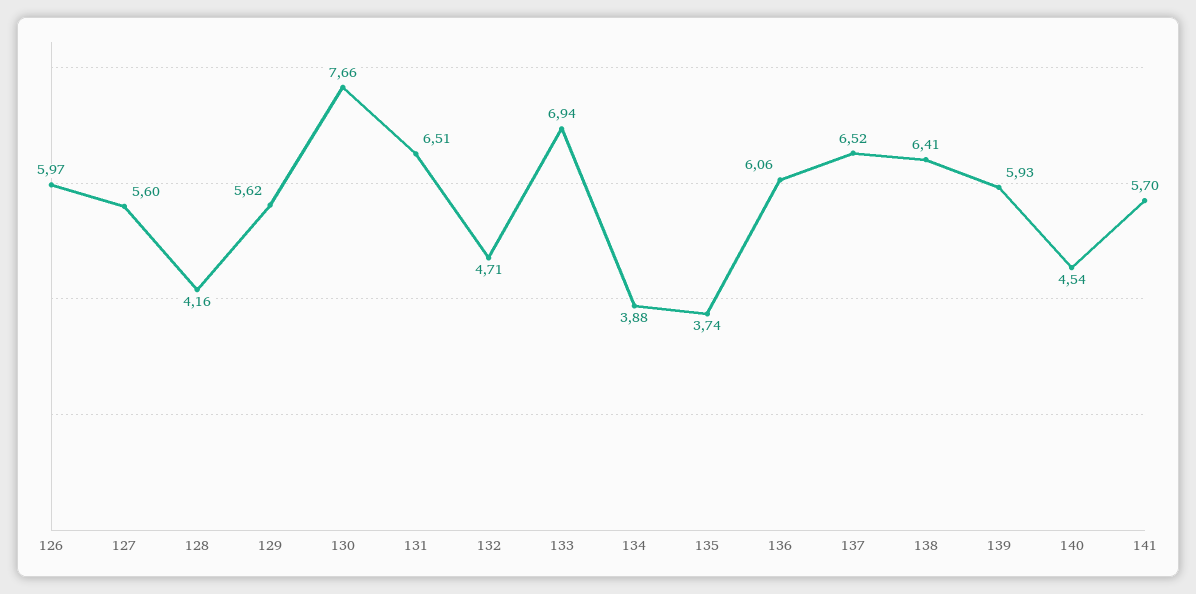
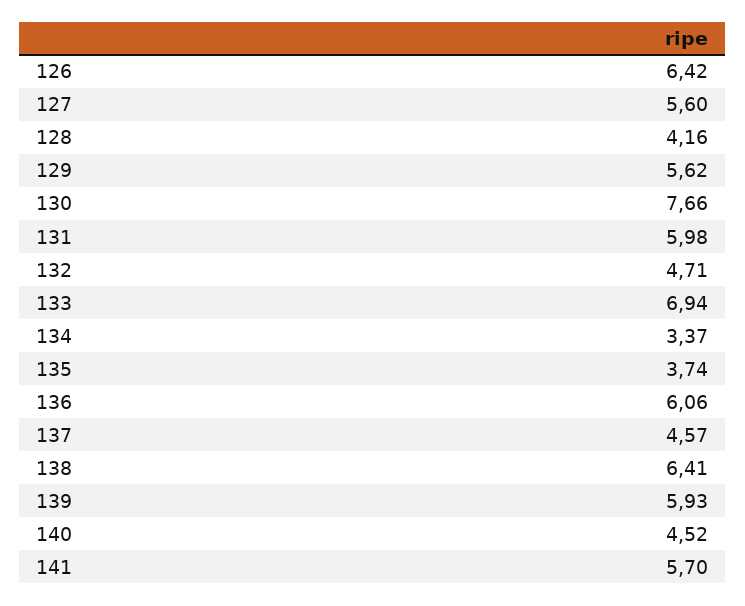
126: 5.97 -> 6.42
131: 6.51 -> 5.98
134: 3.88 -> 3.37
137: 6.52 -> 4.57
140: 4.54 -> 4.52

